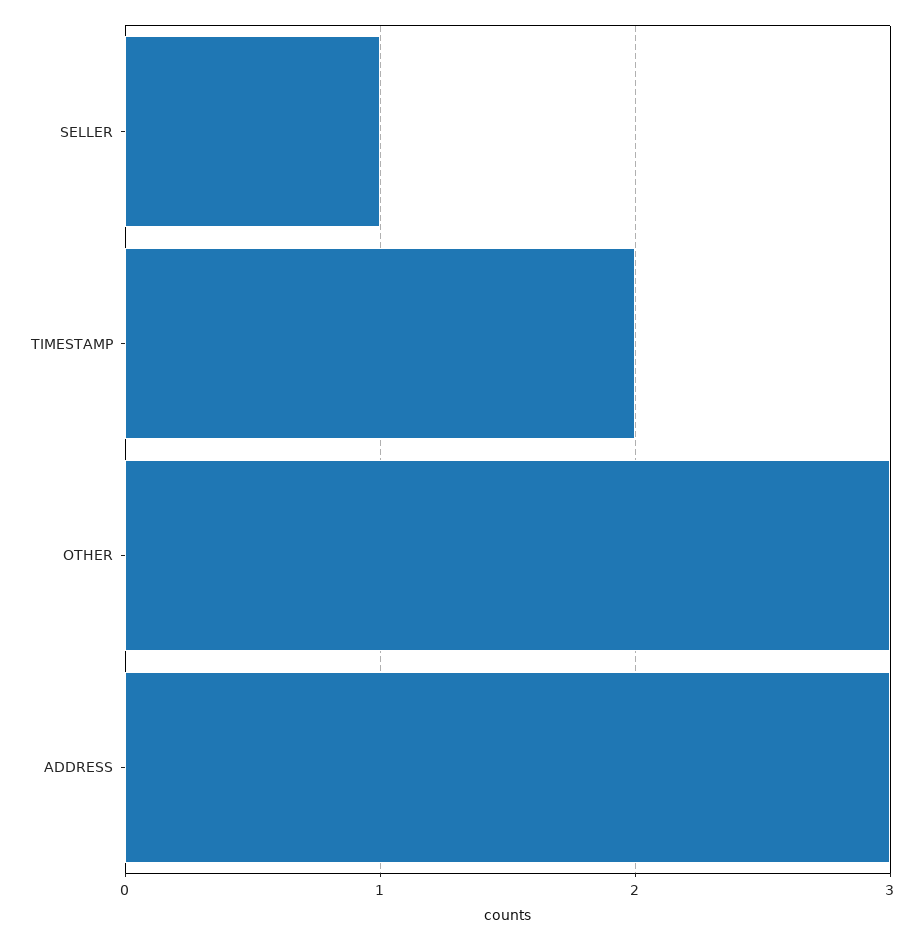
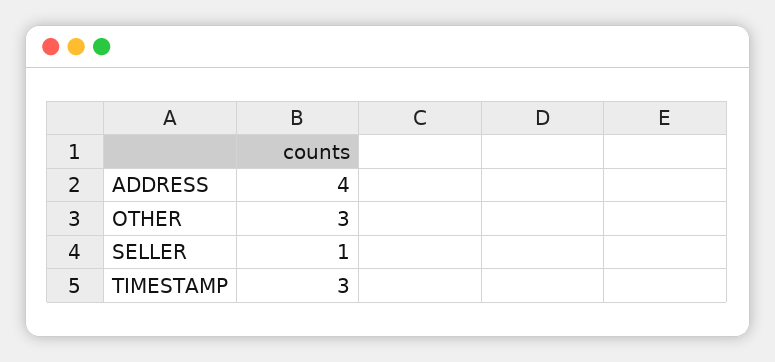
TIMESTAMP: 2 -> 3
ADDRESS: 3 -> 4

